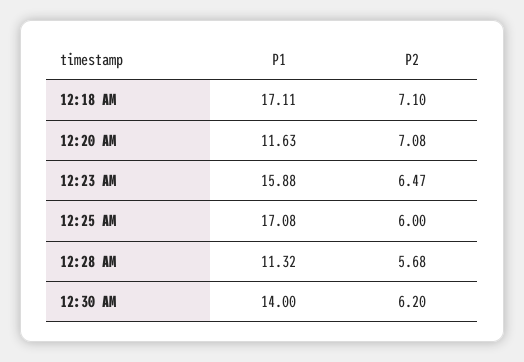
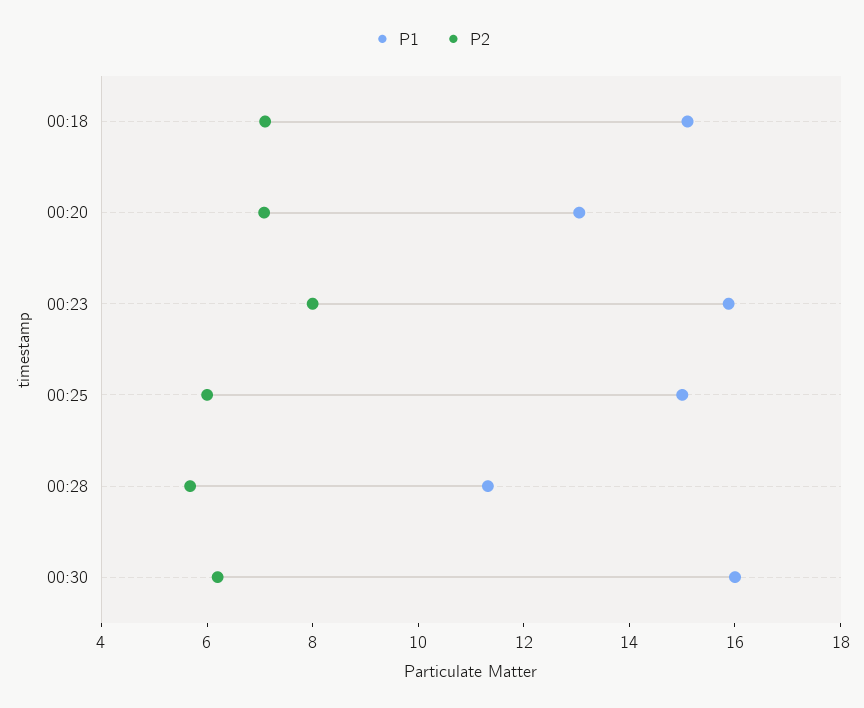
P1, 12:18 AM: 17.11 -> 15
P1, 12:20 AM: 11.63 -> 13
P2, 12:23 AM: 6.47 -> 8
P1, 12:25 AM: 17.08 -> 15
P1, 12:30 AM: 14 -> 16

